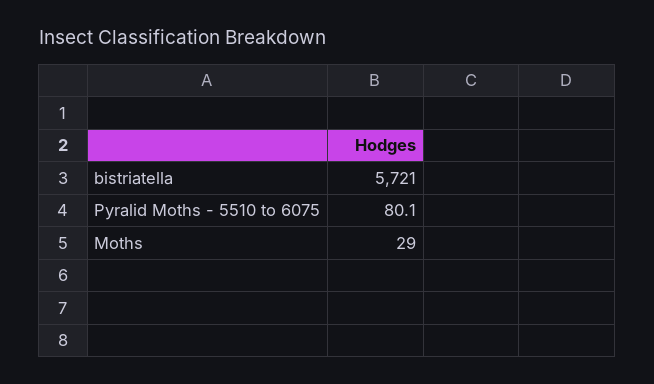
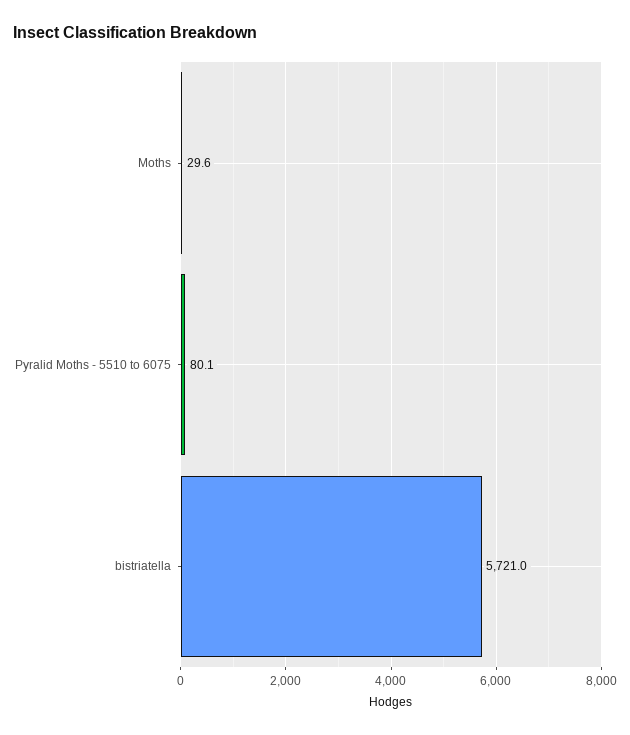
Moths: 29 -> 29.6

